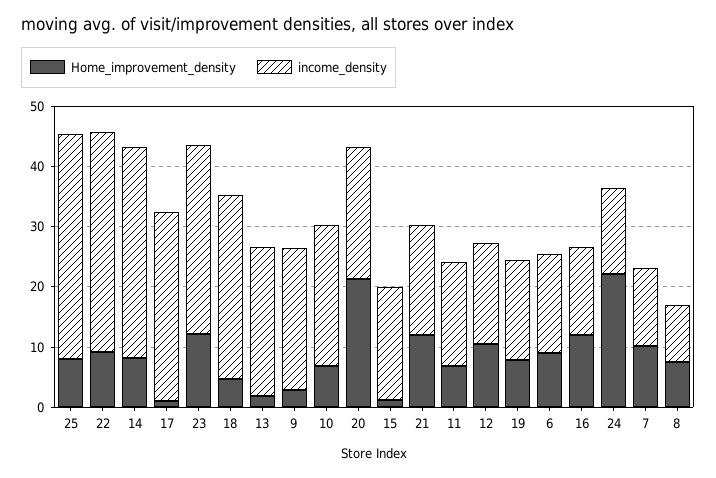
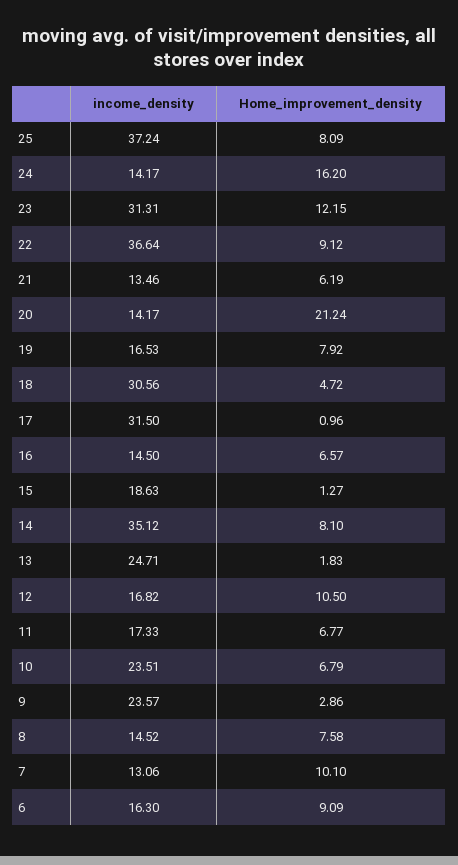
income_density, 20: 22 -> 14.17
Home_improvement_density, 21: 12 -> 6.19
income_density, 21: 18 -> 13.46
Home_improvement_density, 16: 12 -> 6.57
Home_improvement_density, 24: 22 -> 16.2
income_density, 8: 10 -> 14.52

